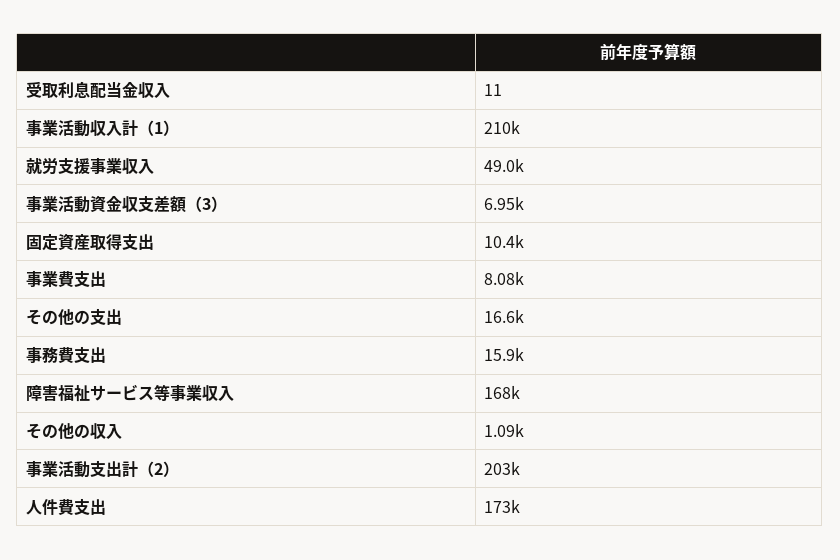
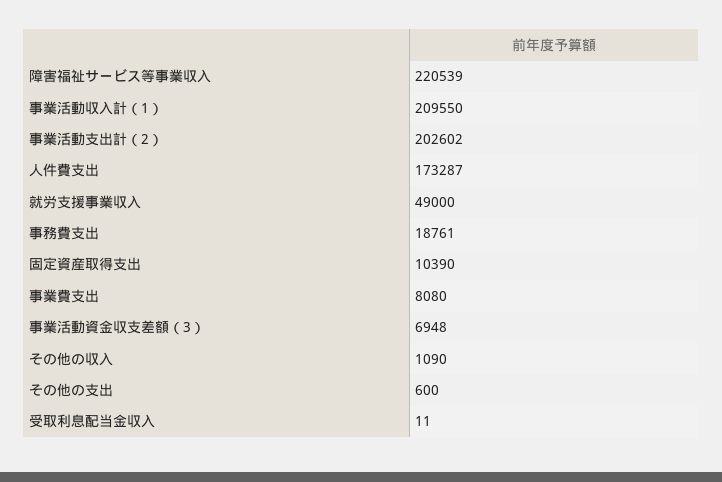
その他の支出: 16600 -> 600
事務費支出: 15900 -> 18761
障害福祉サービス等事業収入: 168000 -> 220539

